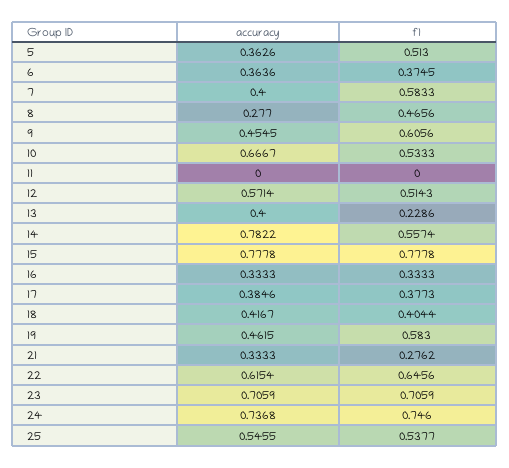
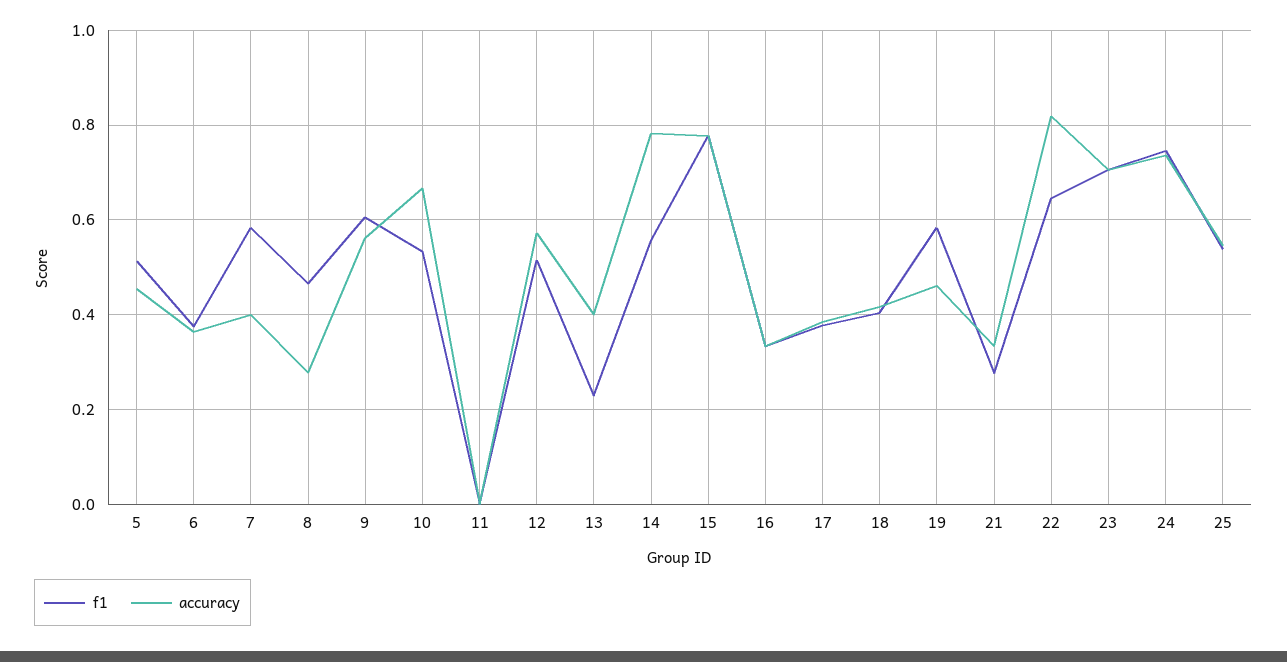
accuracy, 5: 0.3626 -> 0.46
accuracy, 9: 0.4545 -> 0.56
accuracy, 22: 0.6154 -> 0.82

